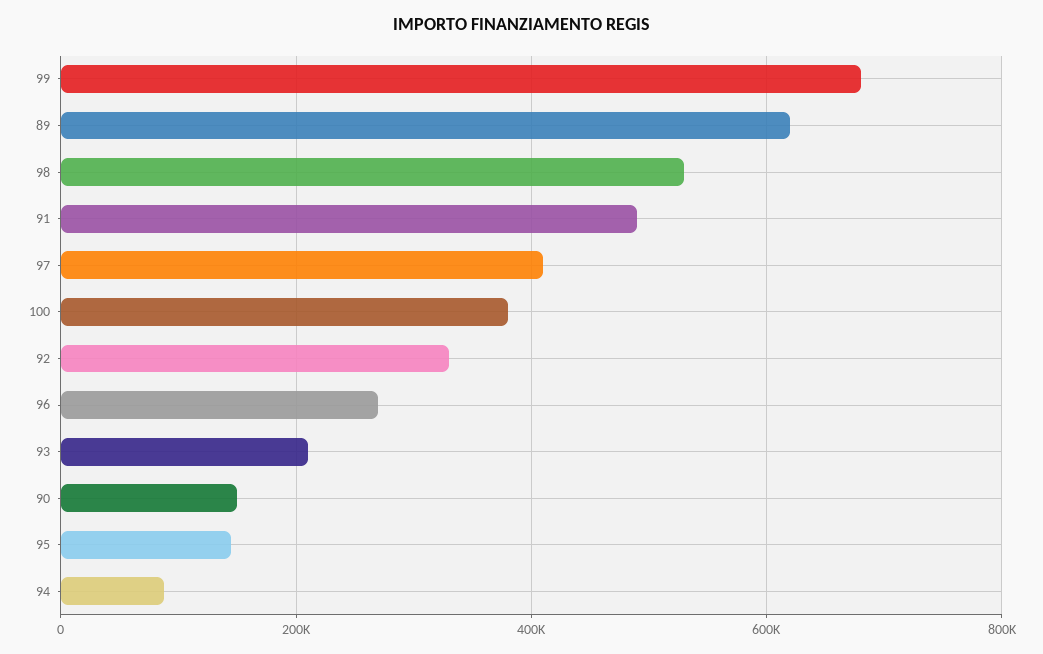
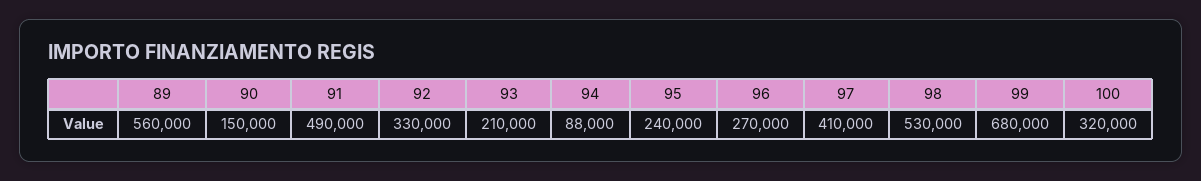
89: 620000 -> 560000
100: 380000 -> 320000
95: 140000 -> 240000

